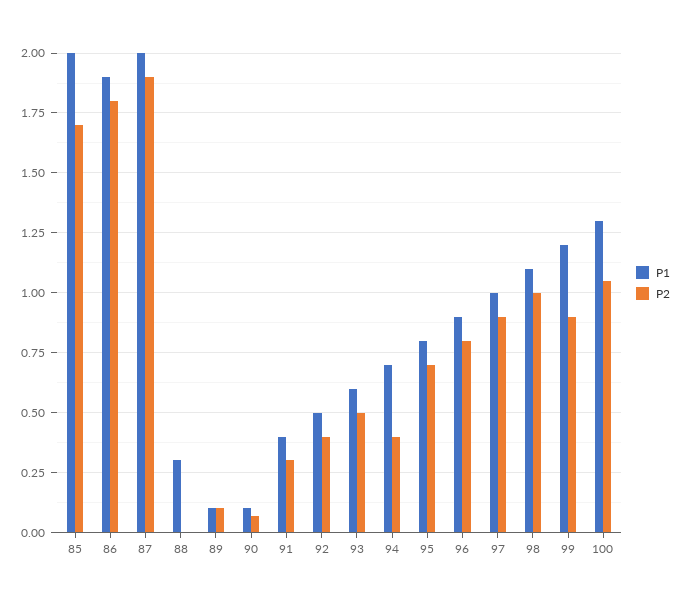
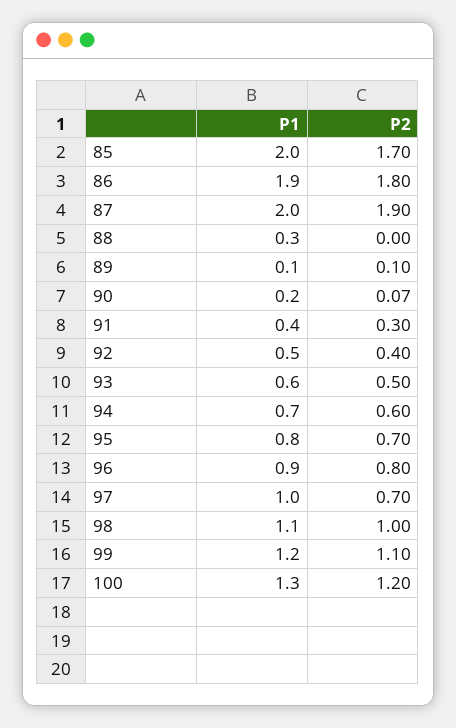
P1, 90: 0.1 -> 0.2
P2, 94: 0.4 -> 0.6
P2, 97: 0.9 -> 0.7
P2, 99: 0.9 -> 1.1
P2, 100: 1.05 -> 1.2

